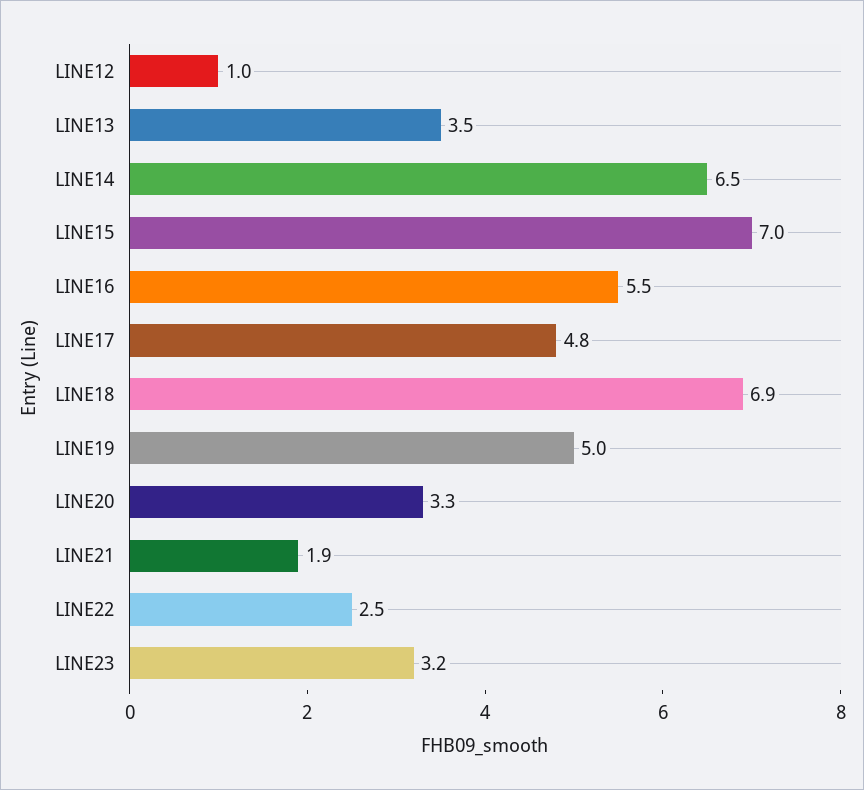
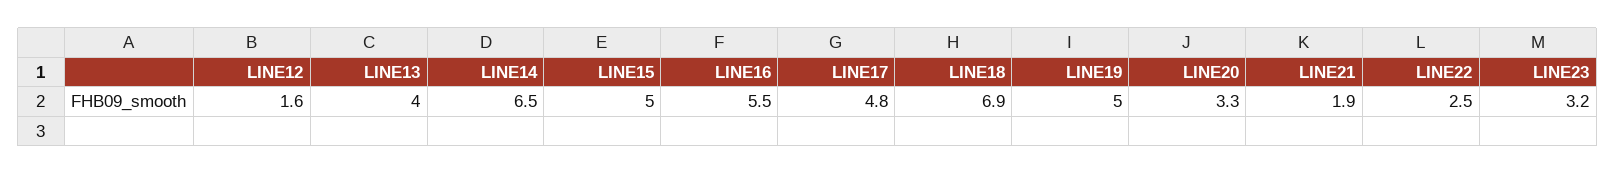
LINE12: 1 -> 1.6
LINE13: 3.5 -> 4
LINE15: 7 -> 5

